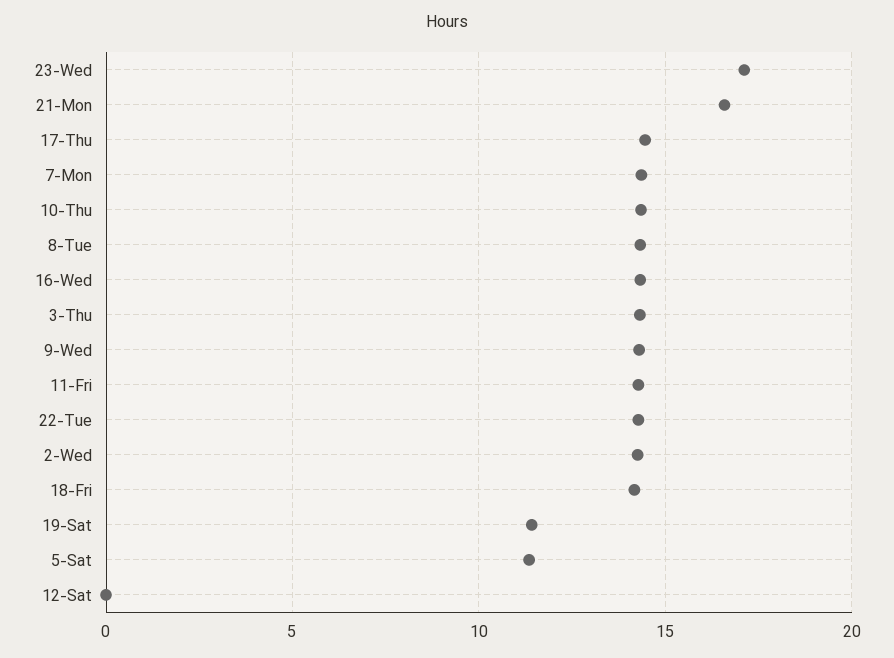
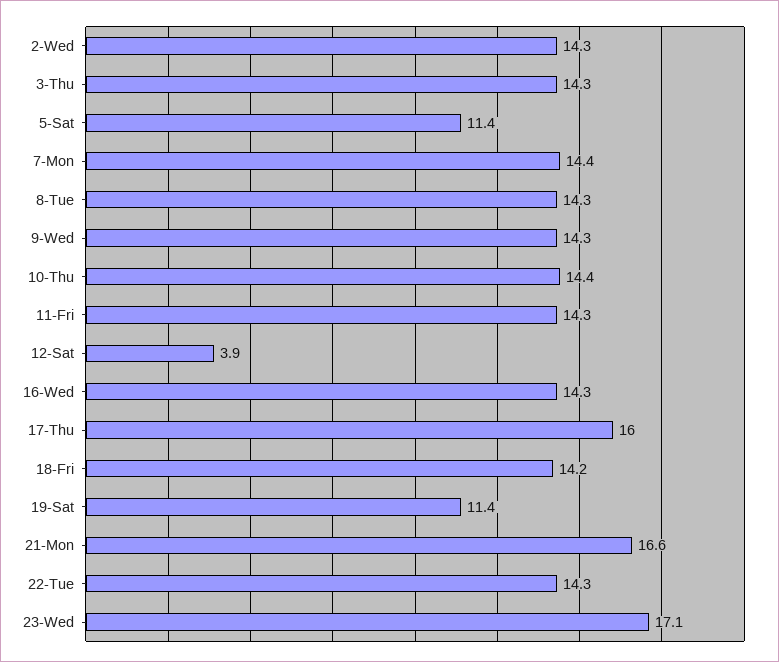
17-Thu: 14.5 -> 16
12-Sat: 0 -> 3.9

